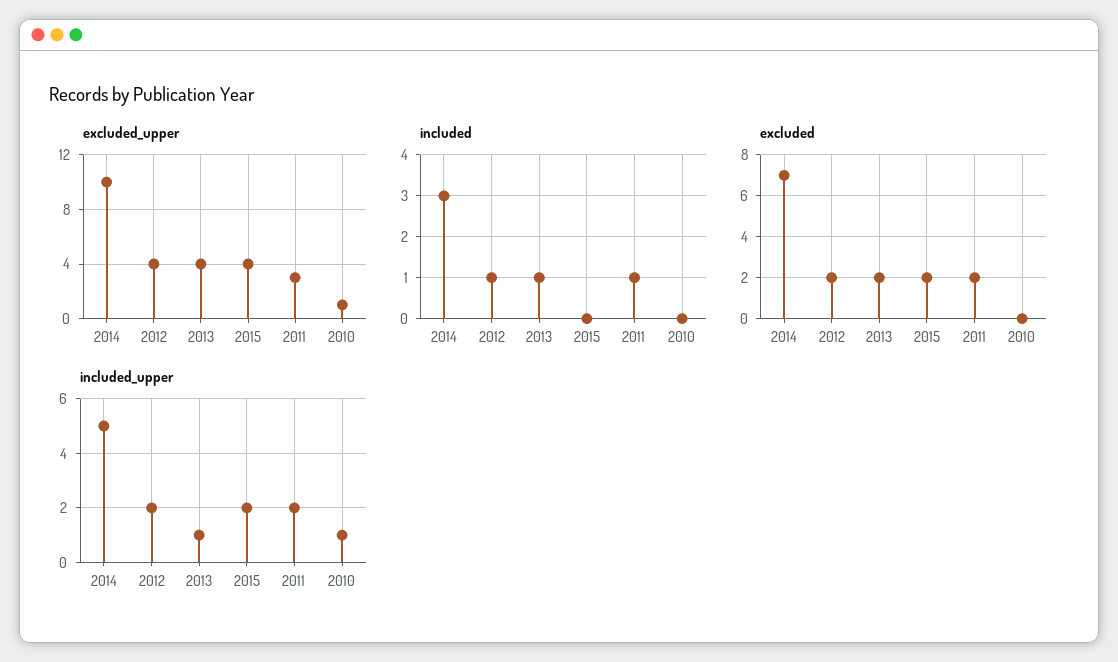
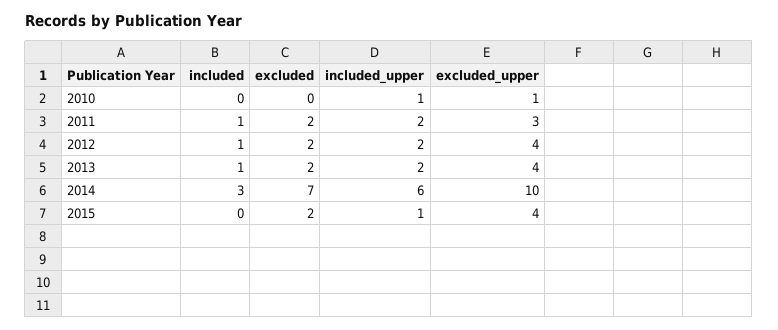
included_upper, 2014: 5 -> 6
included_upper, 2013: 1 -> 2
included_upper, 2015: 2 -> 1

